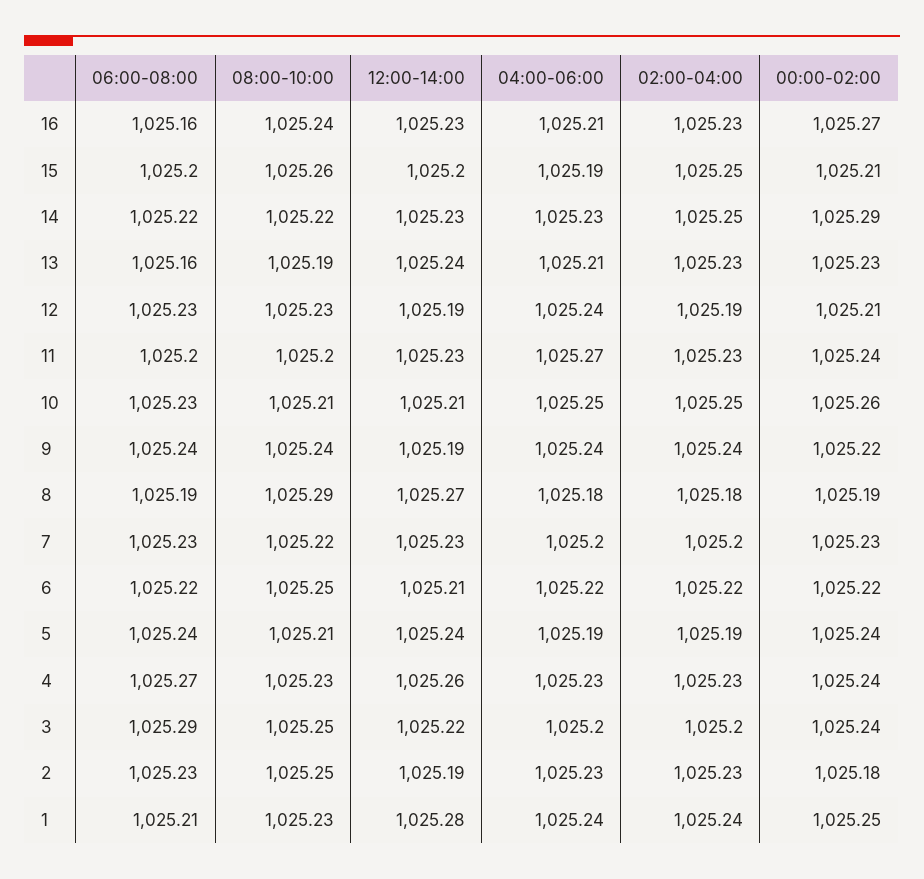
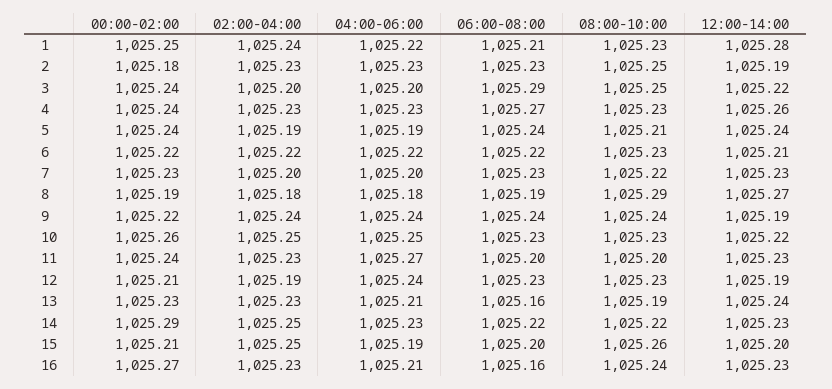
08:00-10:00, 10: 1025.21 -> 1025.23
12:00-14:00, 10: 1025.21 -> 1025.22
08:00-10:00, 6: 1025.25 -> 1025.23
04:00-06:00, 1: 1025.24 -> 1025.22

